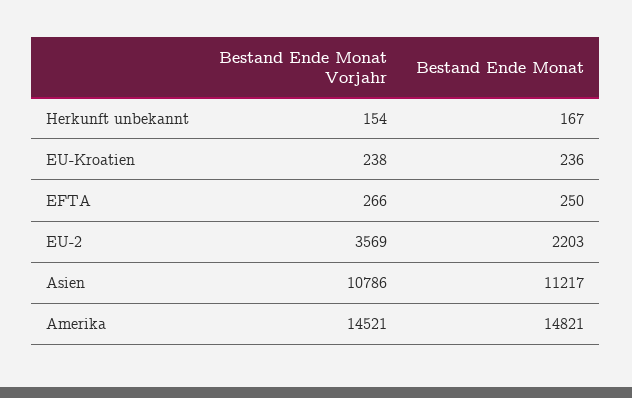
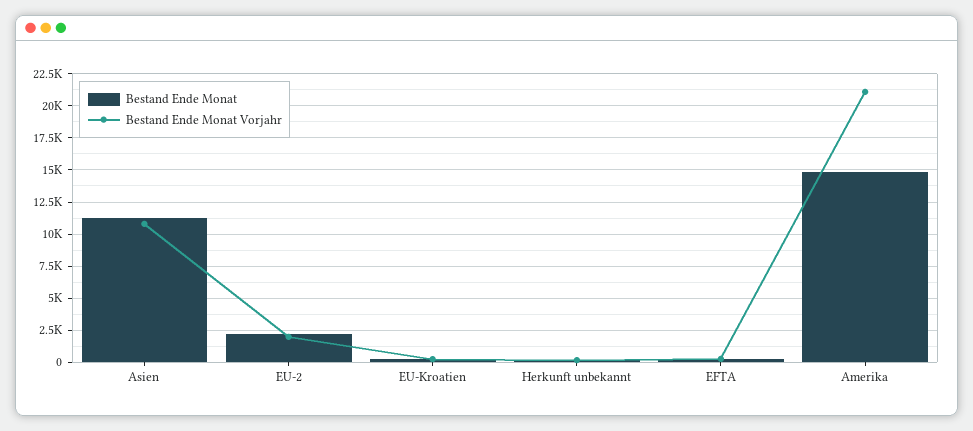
Bestand Ende Monat Vorjahr, EU-2: 3569 -> 2000
Bestand Ende Monat Vorjahr, Amerika: 14521 -> 21000

